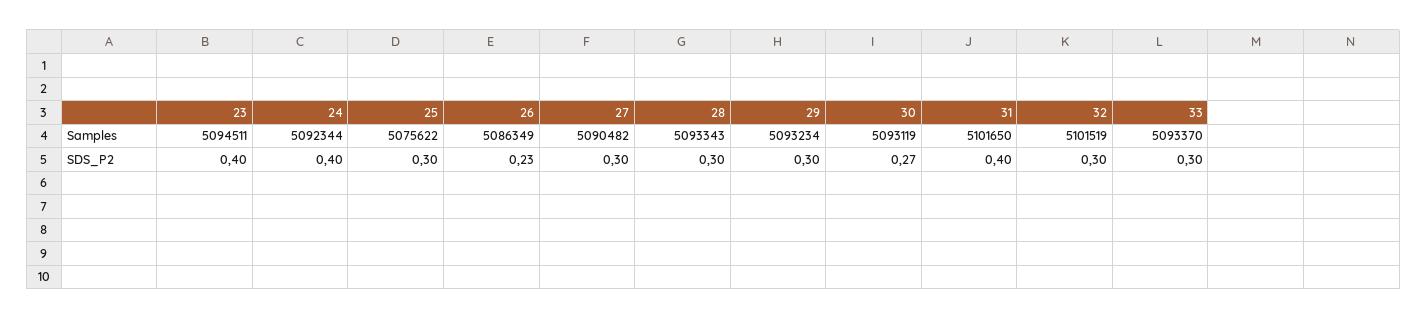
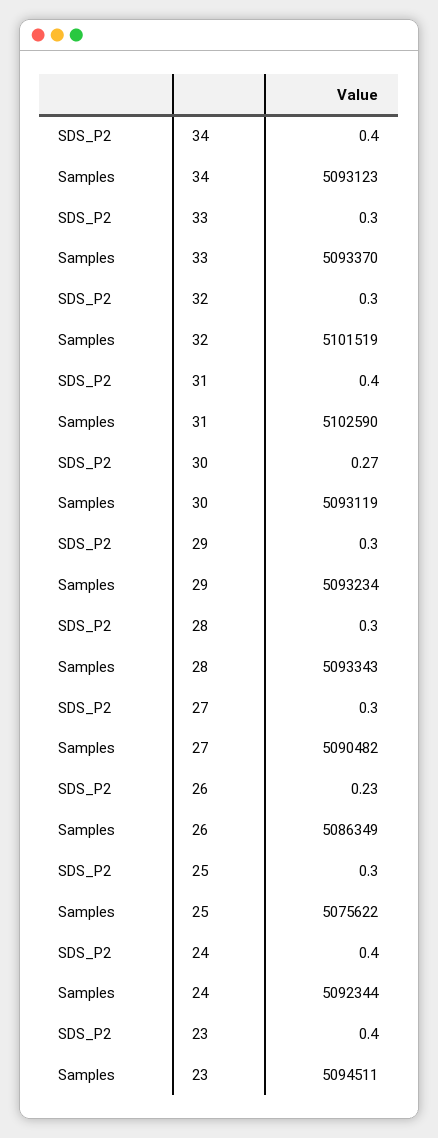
31, Samples: 5101650 -> 5102590
34, SDS_P2: none -> 0.4
34, Samples: none -> 5093123

